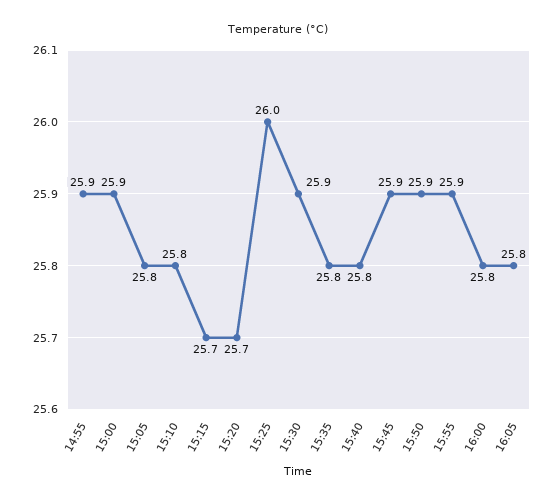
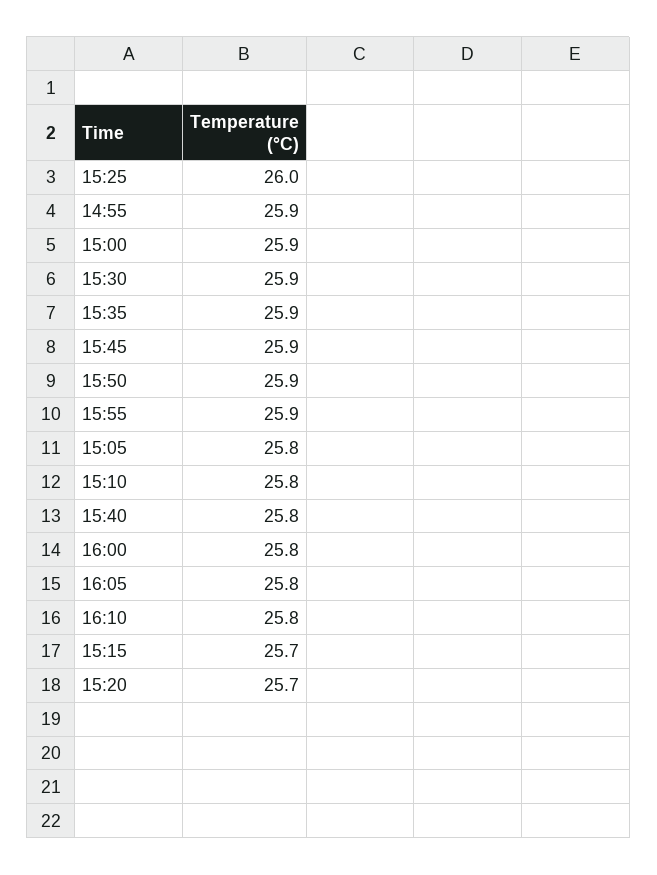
15:35: 25.8 -> 25.9
16:10: none -> 25.8

